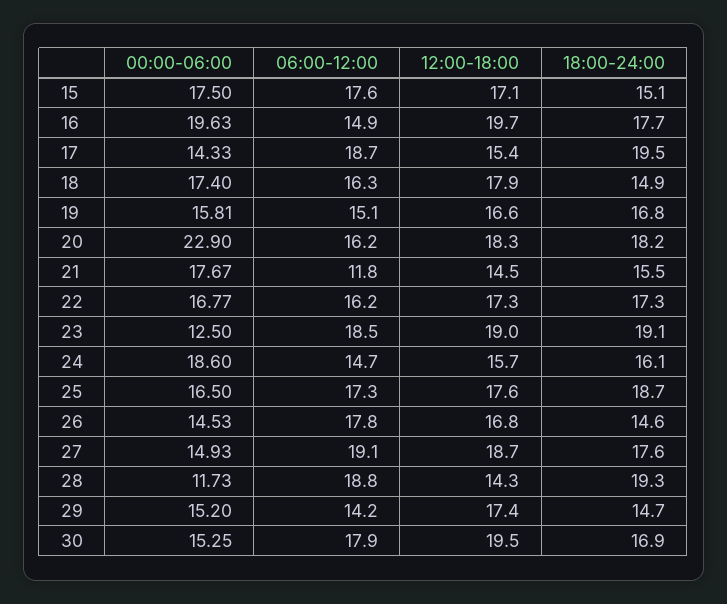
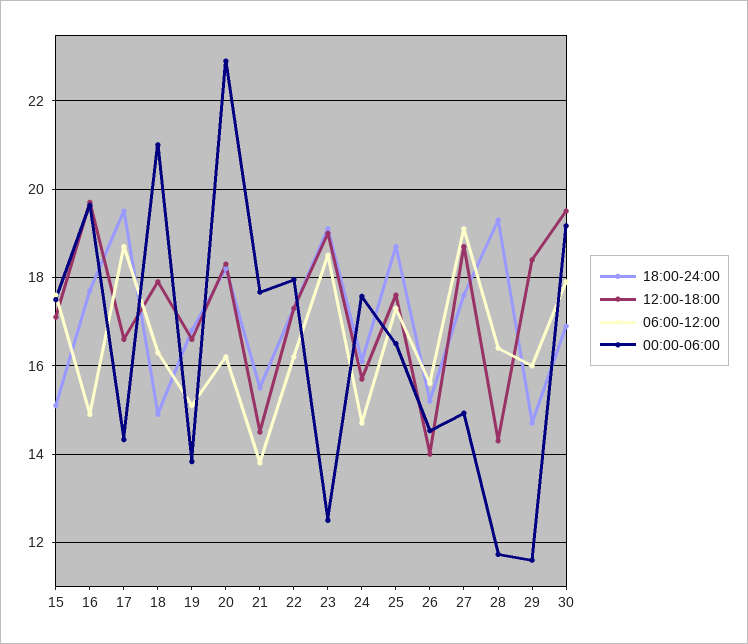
12:00-18:00, 17: 15.4 -> 16.6
00:00-06:00, 18: 17.4 -> 21
00:00-06:00, 19: 15.81 -> 13.8
06:00-12:00, 21: 11.8 -> 13.8
00:00-06:00, 22: 16.77 -> 18
00:00-06:00, 24: 18.6 -> 17.6
06:00-12:00, 26: 17.8 -> 15.6
12:00-18:00, 26: 16.8 -> 14
18:00-24:00, 26: 14.6 -> 15.2
06:00-12:00, 28: 18.8 -> 16.4
00:00-06:00, 29: 15.2 -> 11.6
06:00-12:00, 29: 14.2 -> 16
12:00-18:00, 29: 17.4 -> 18.4
00:00-06:00, 30: 15.25 -> 19.2

